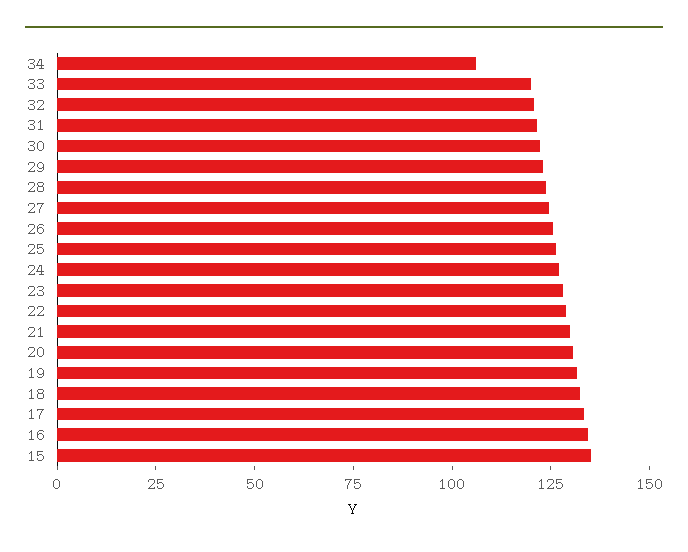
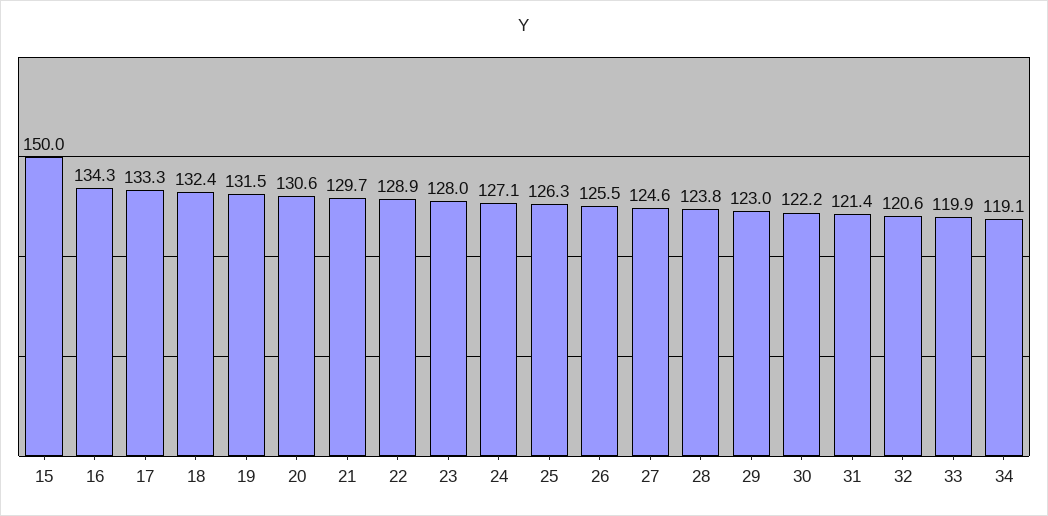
34: 105 -> 119.1
15: 135 -> 150

